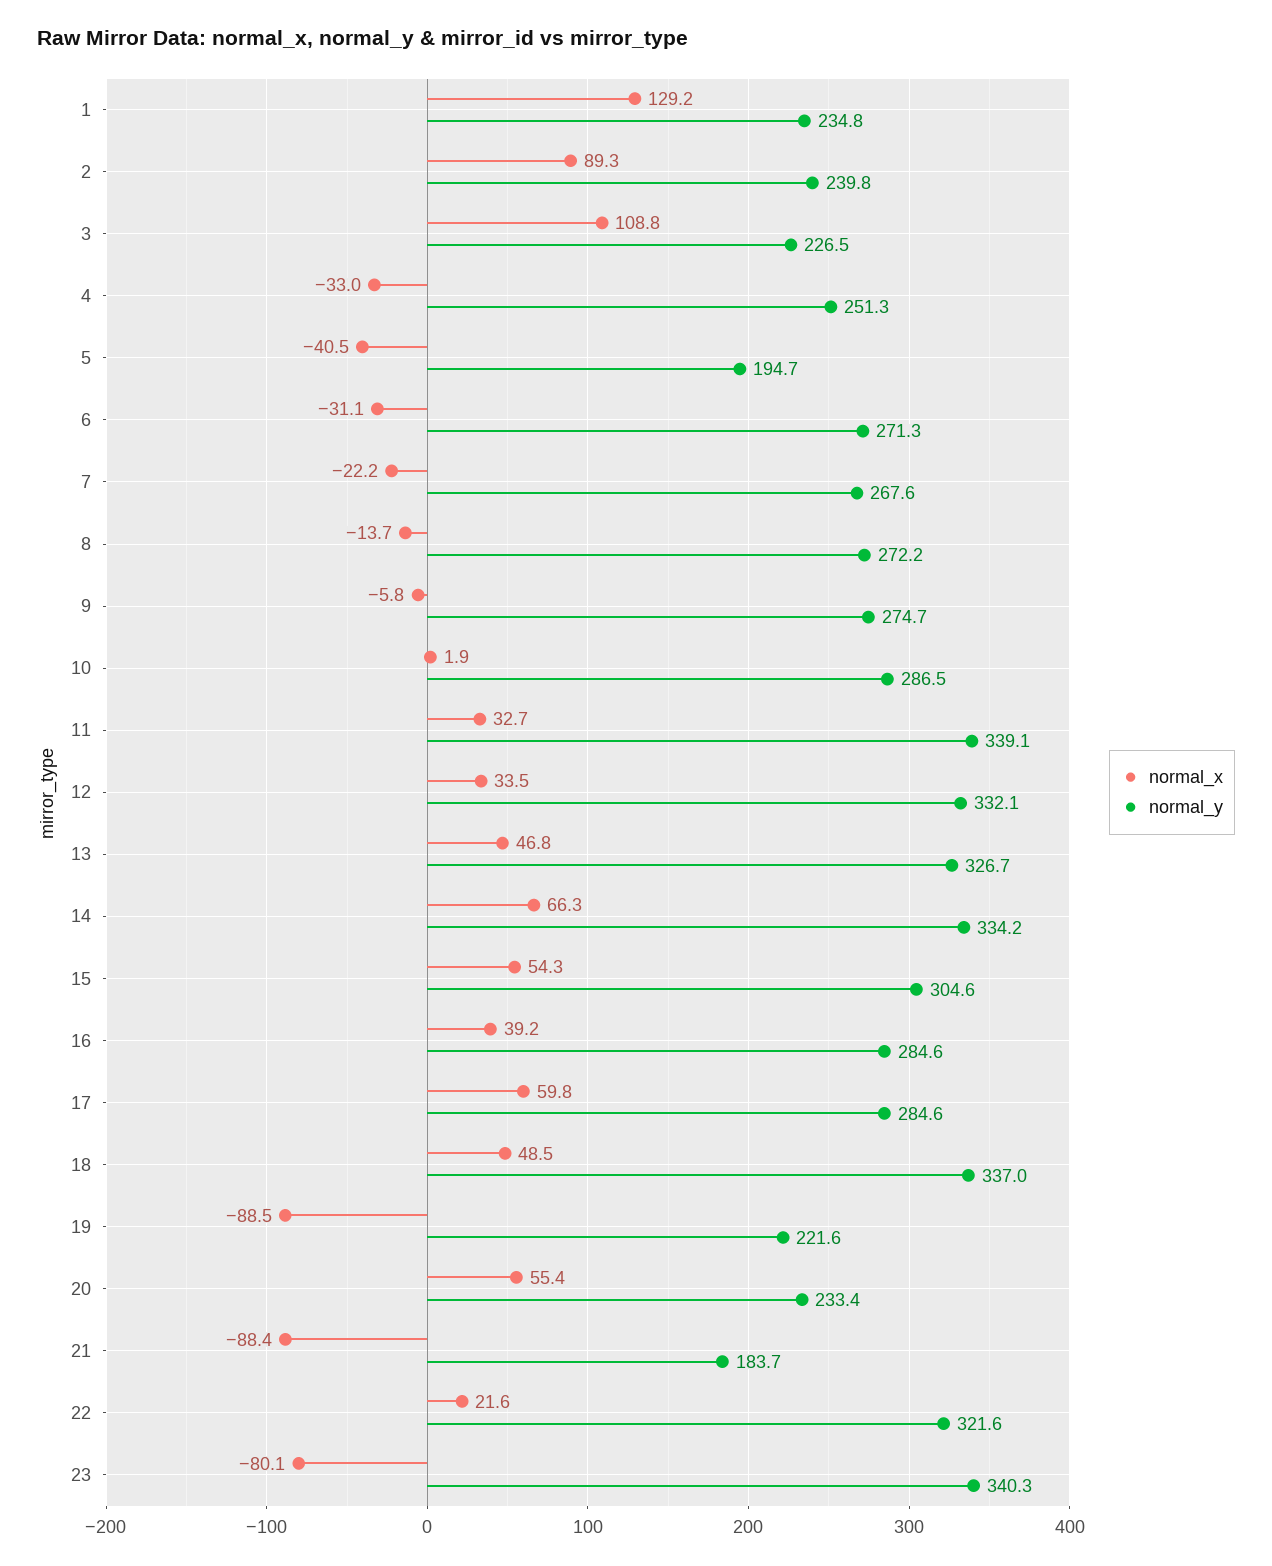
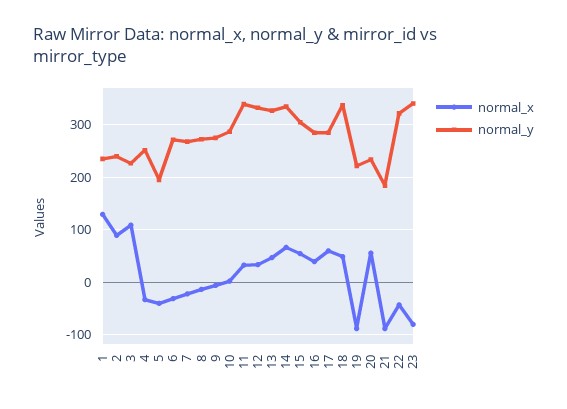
normal_x, 22: 21.6 -> -40

